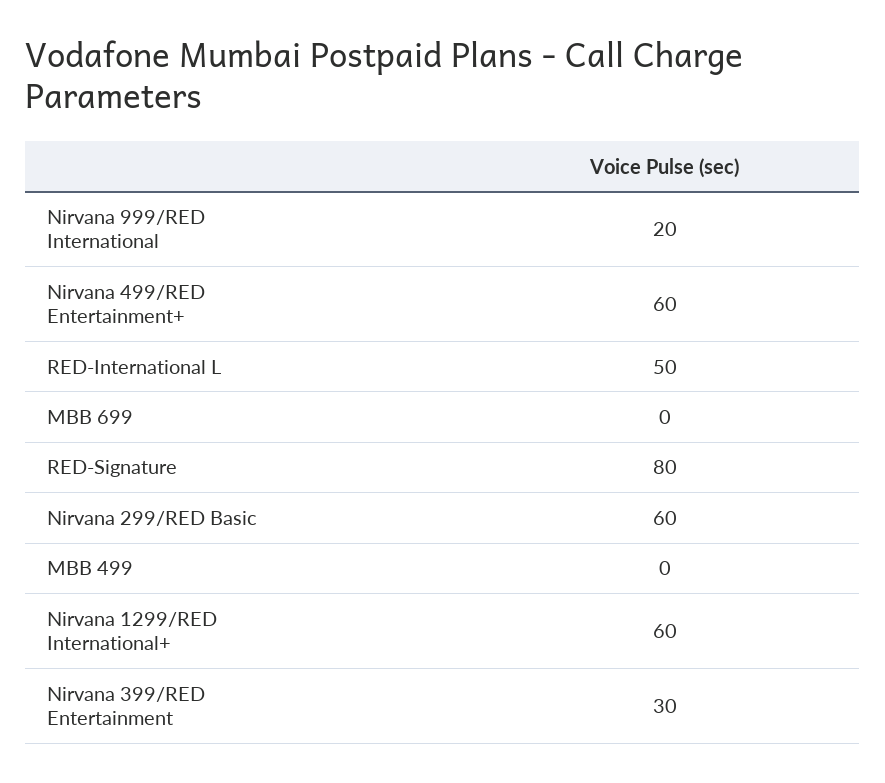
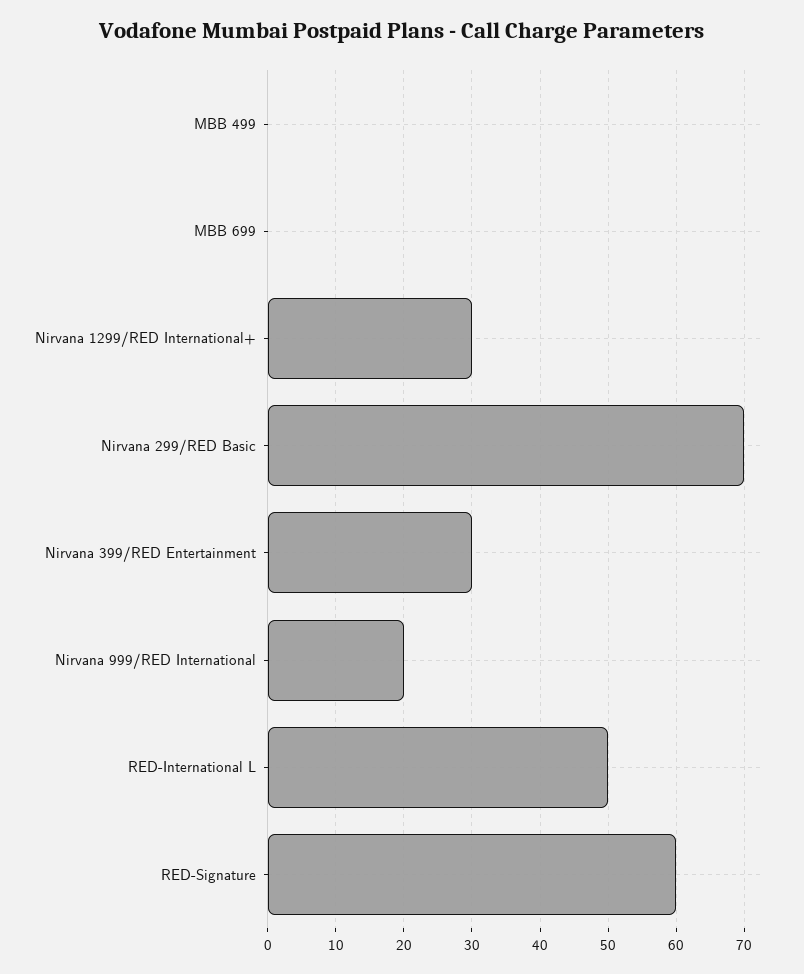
Nirvana 499/RED Entertainment+: 60 -> none
RED-Signature: 80 -> 60
Nirvana 299/RED Basic: 60 -> 70
Nirvana 1299/RED International+: 60 -> 30

